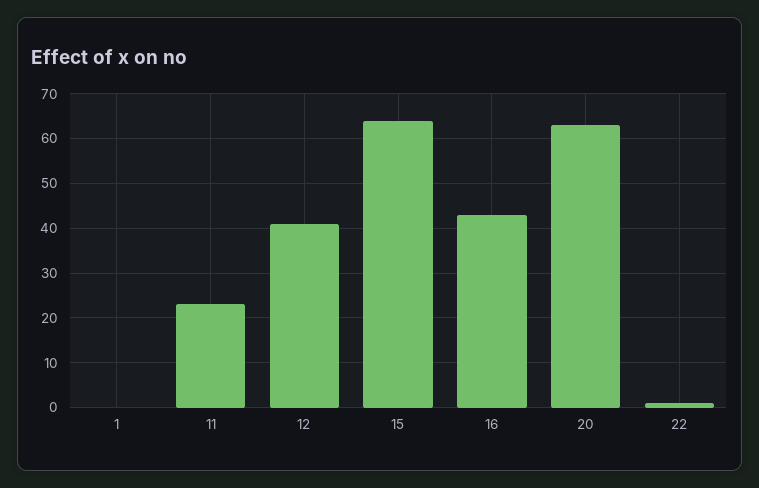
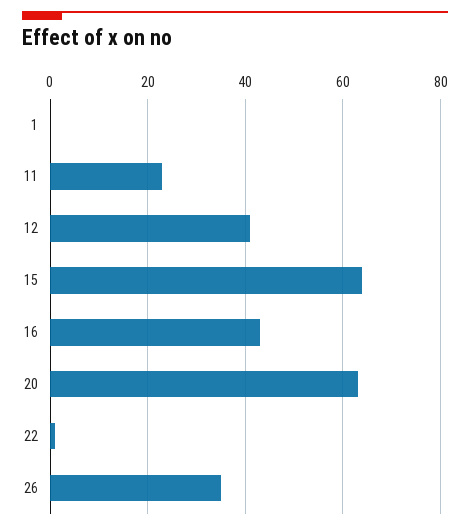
26: none -> 35

